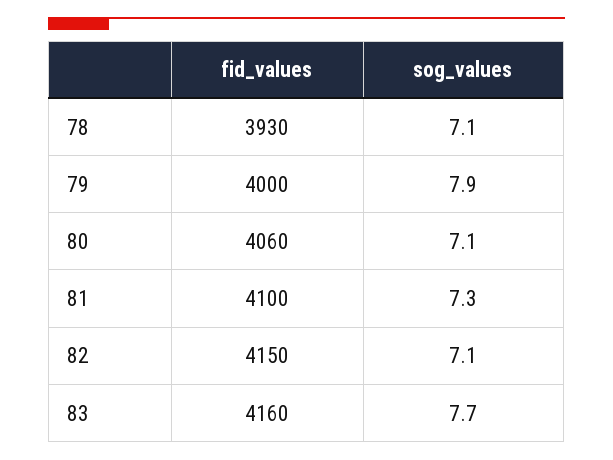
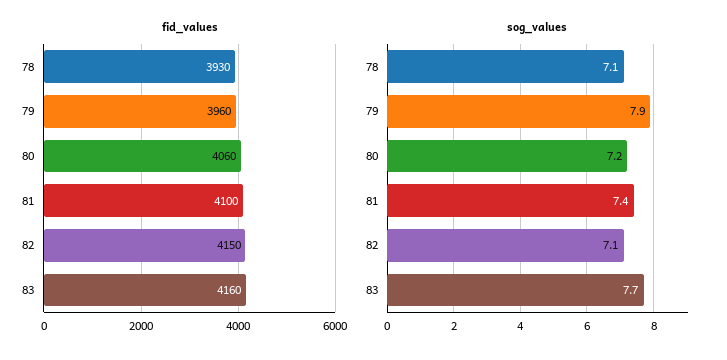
fid_values, 79: 4000 -> 3960
sog_values, 80: 7.1 -> 7.2
sog_values, 81: 7.3 -> 7.4

